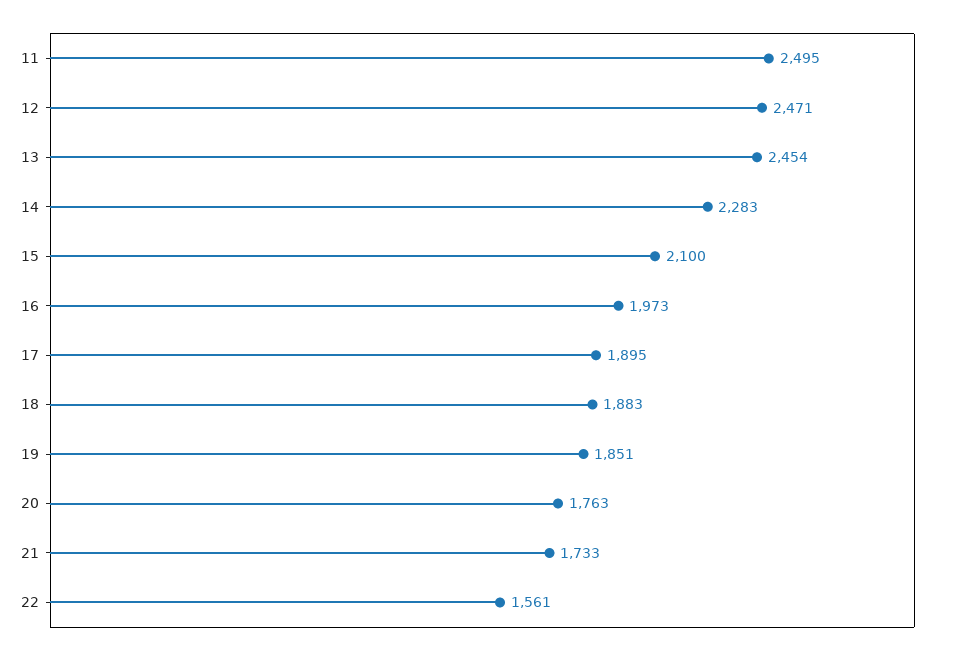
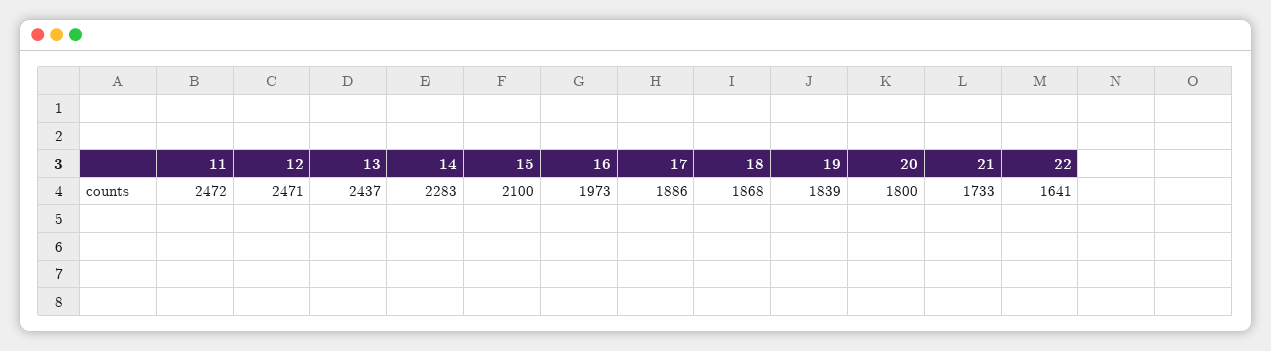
11: 2495 -> 2472
13: 2454 -> 2437
17: 1895 -> 1886
18: 1883 -> 1868
19: 1851 -> 1839
20: 1763 -> 1800
22: 1561 -> 1641

